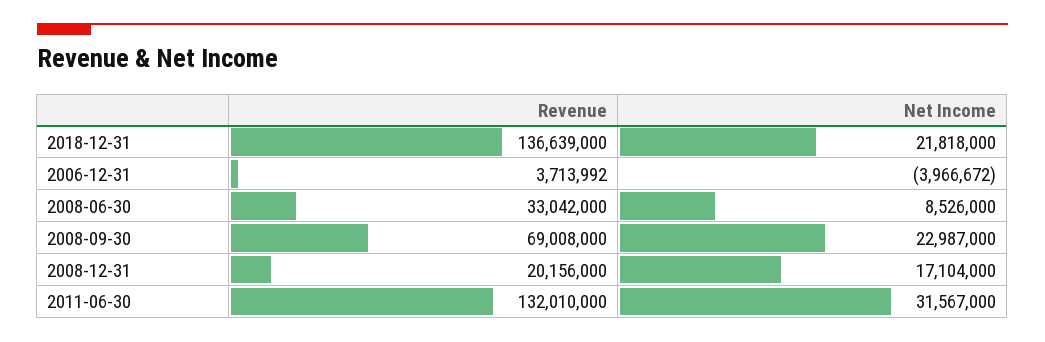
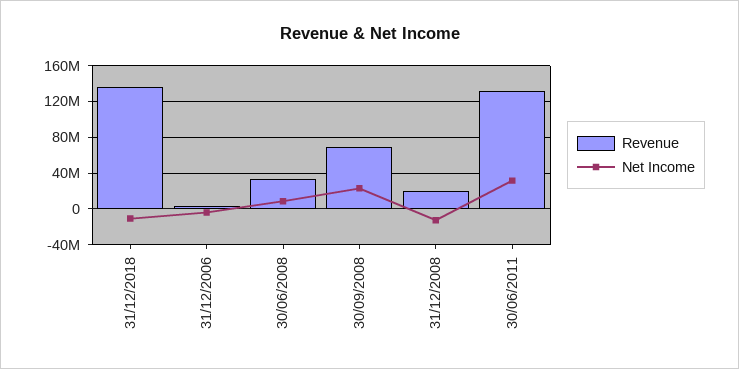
Net Income, 2018-12-31: 21818000 -> -10000000
Net Income, 2008-12-31: 17104000 -> -10000000

